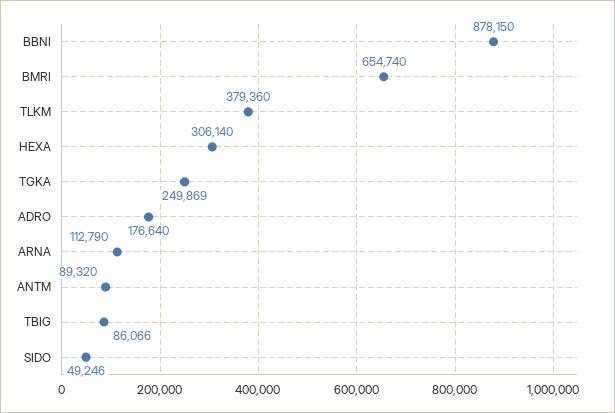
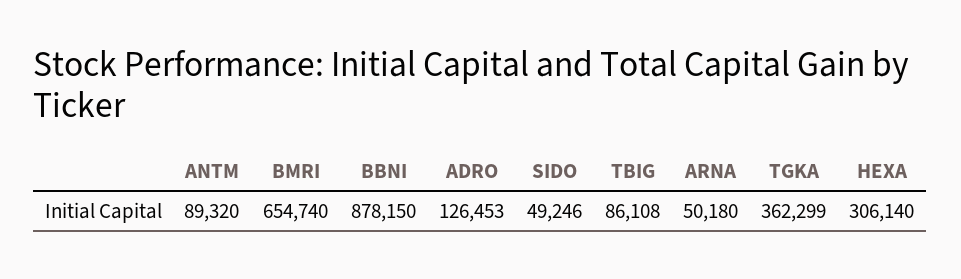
TLKM: 379360 -> none
TGKA: 249869 -> 362299
ADRO: 176640 -> 126453
ARNA: 112790 -> 50180
TBIG: 86066 -> 86108

